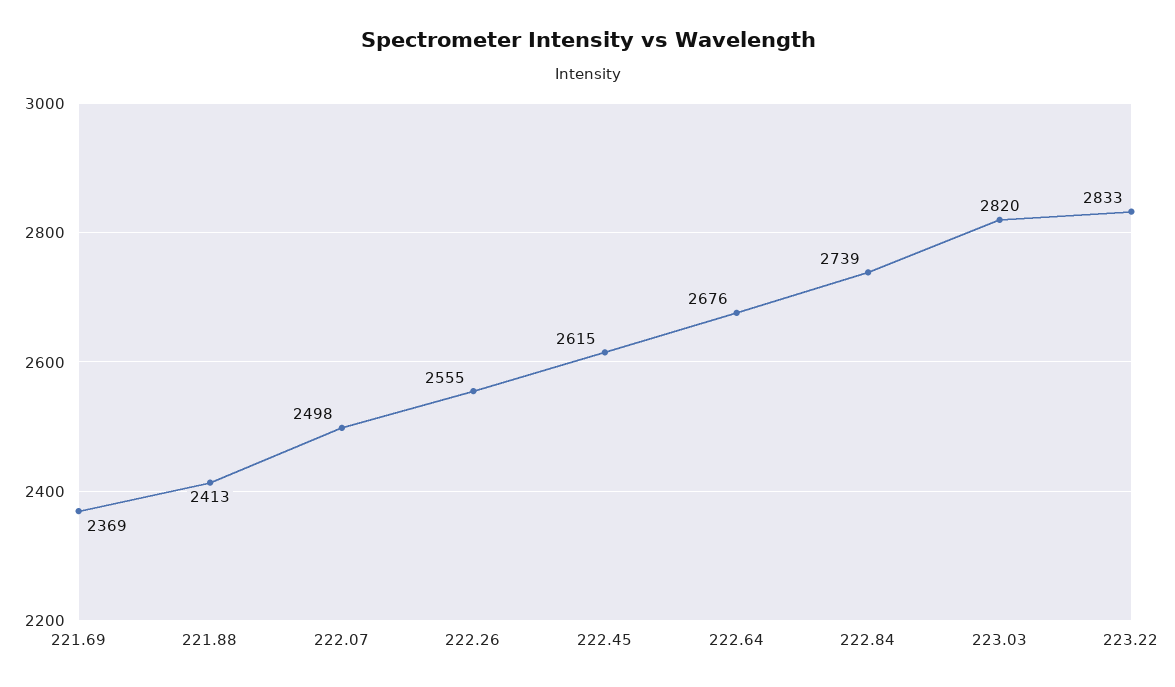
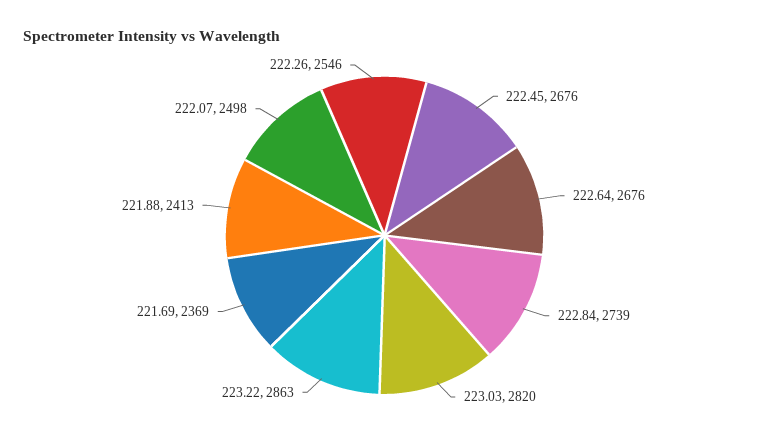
222.26: 2555 -> 2546
222.45: 2615 -> 2676
223.22: 2833 -> 2863

